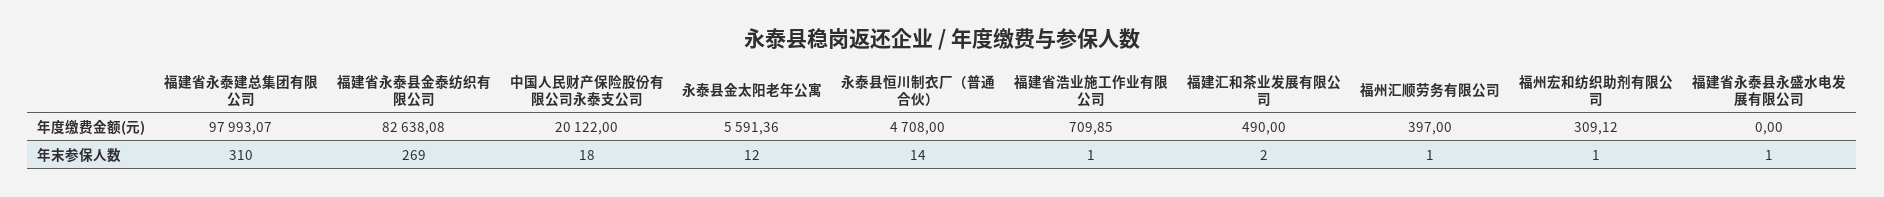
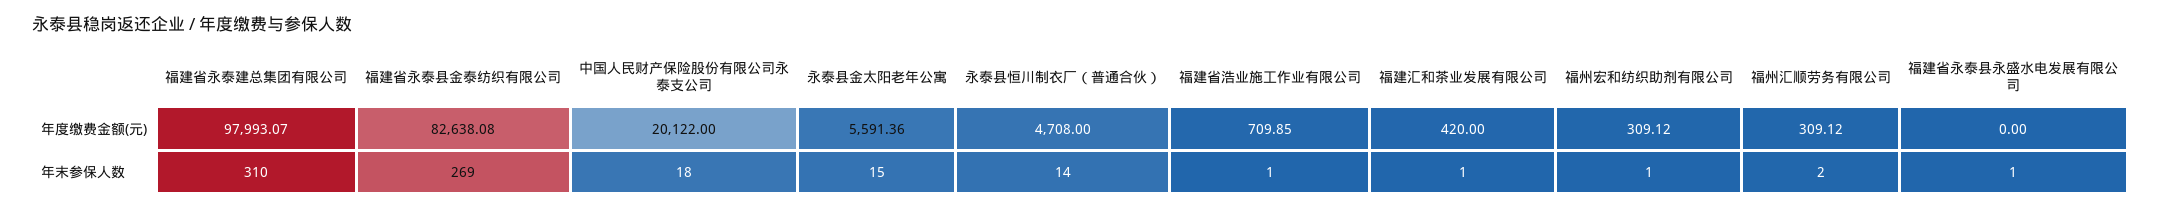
福建汇和茶业发展有限公司, 年度缴费金额(元): 490 -> 420
福州汇顺劳务有限公司, 年度缴费金额(元): 397 -> 309.12
永泰县金太阳老年公寓, 年末参保人数: 12 -> 15
福建汇和茶业发展有限公司, 年末参保人数: 2 -> 1
福州汇顺劳务有限公司, 年末参保人数: 1 -> 2

